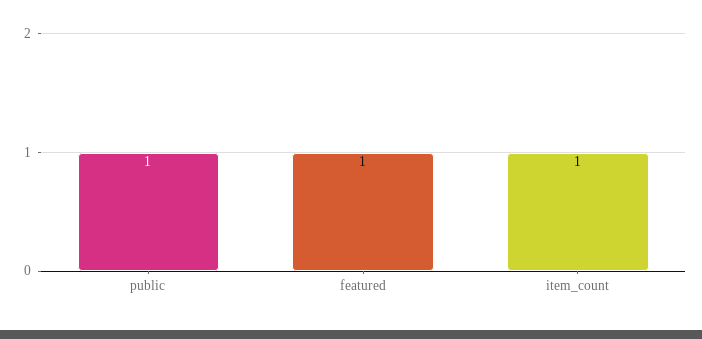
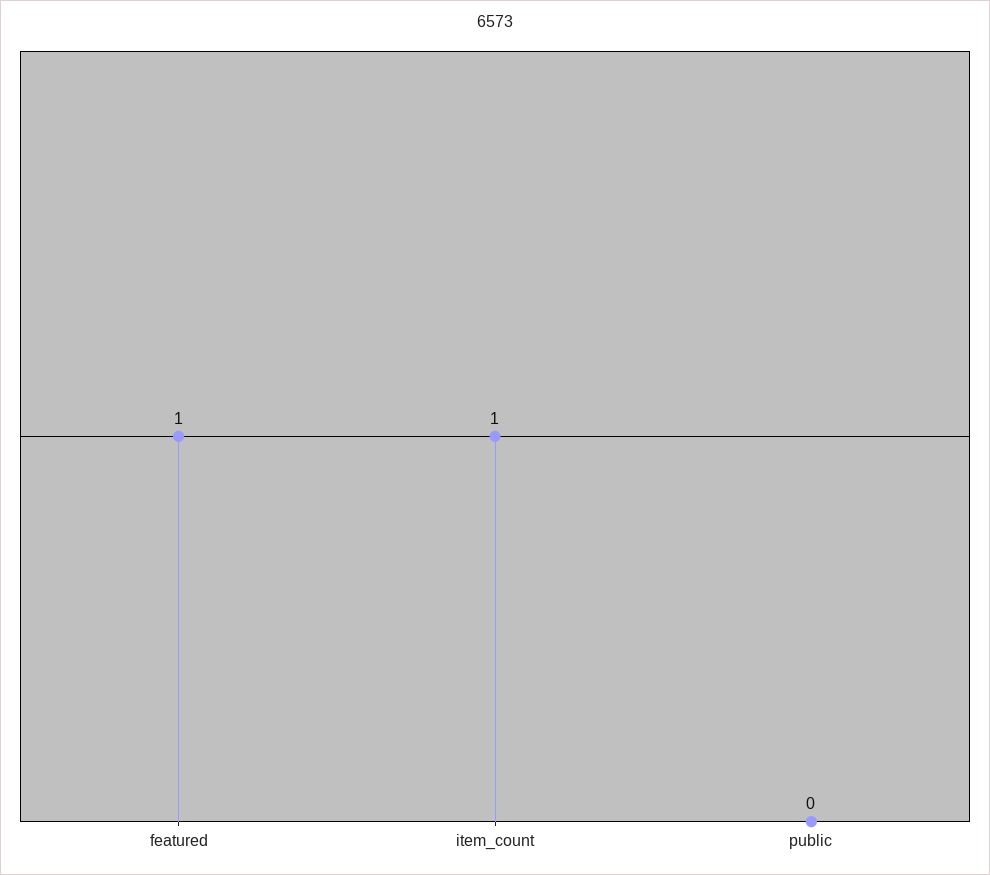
public: 1 -> 0

